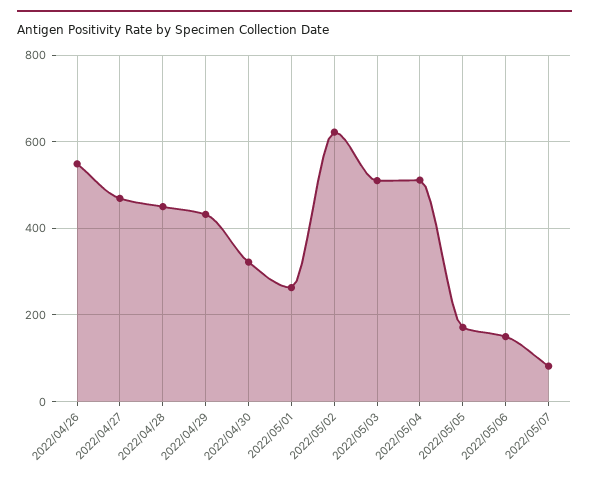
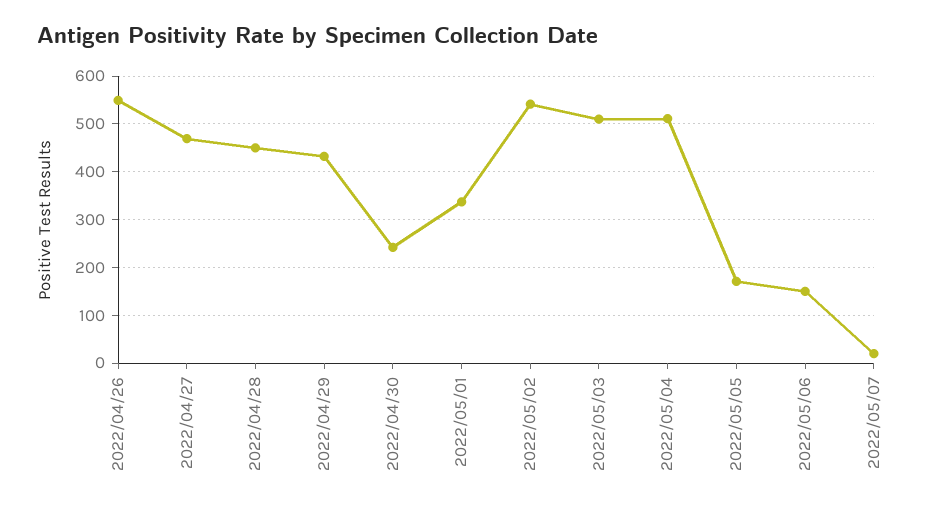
2022/04/30: 320 -> 240
2022/05/01: 260 -> 340
2022/05/02: 620 -> 540
2022/05/07: 80 -> 20

